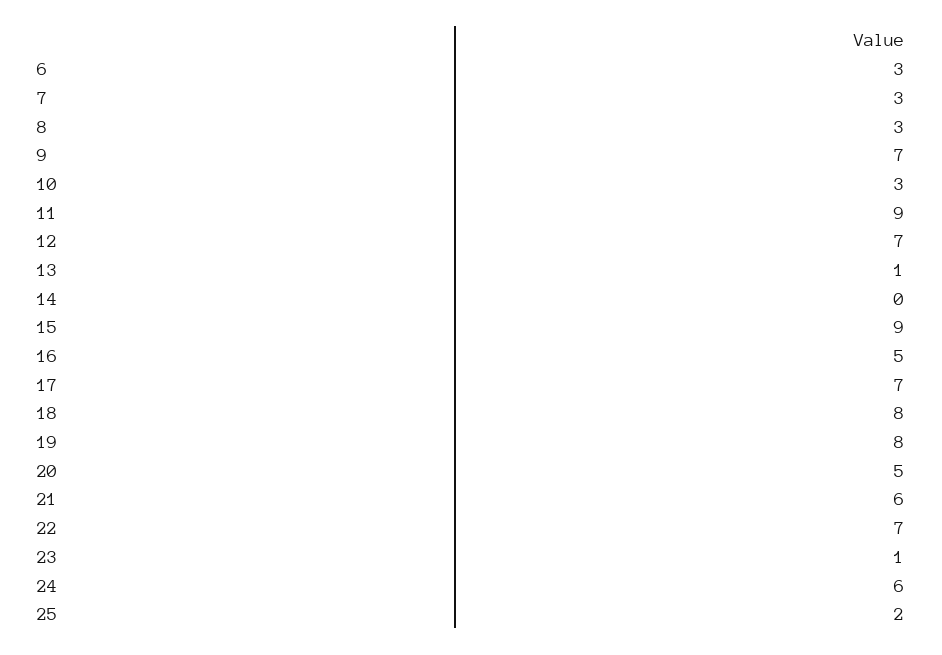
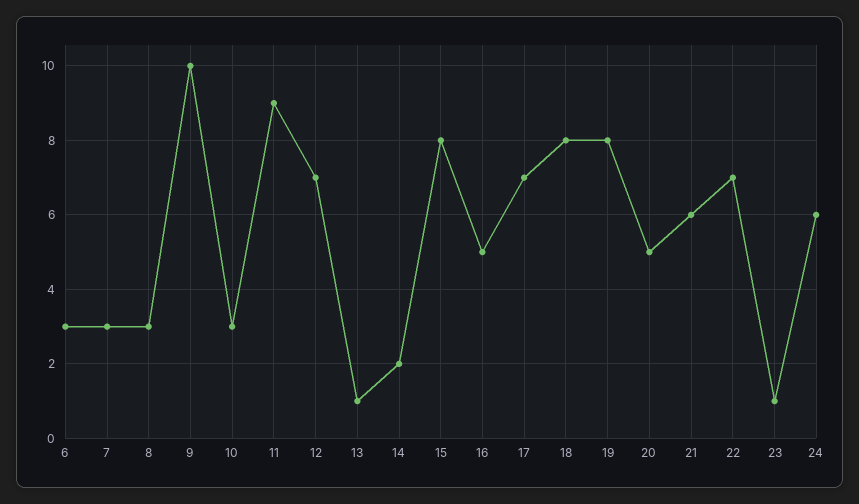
9: 7 -> 10
14: 0 -> 2
15: 9 -> 8
25: 2 -> none

